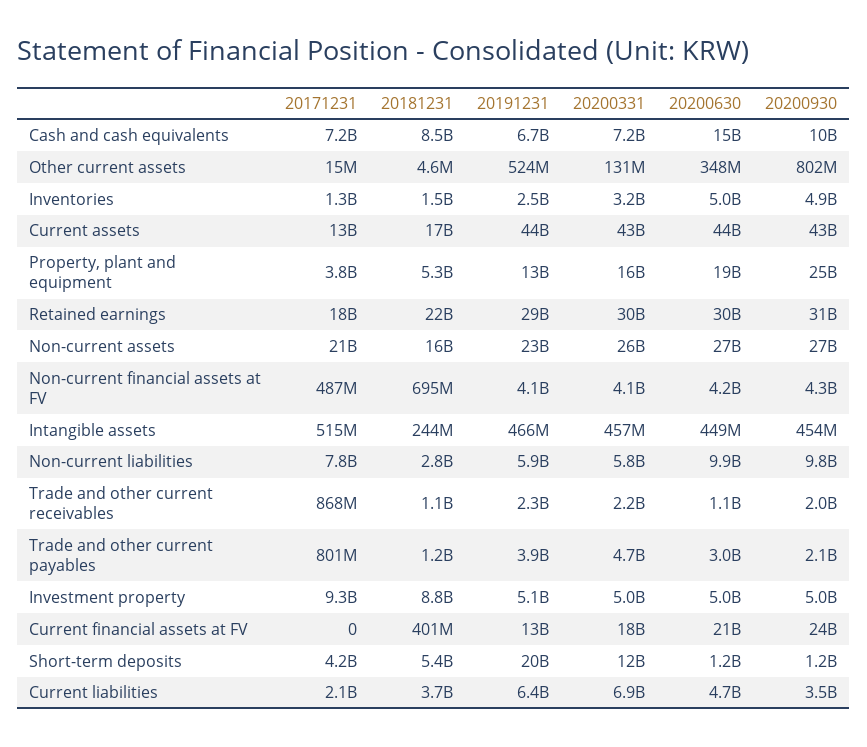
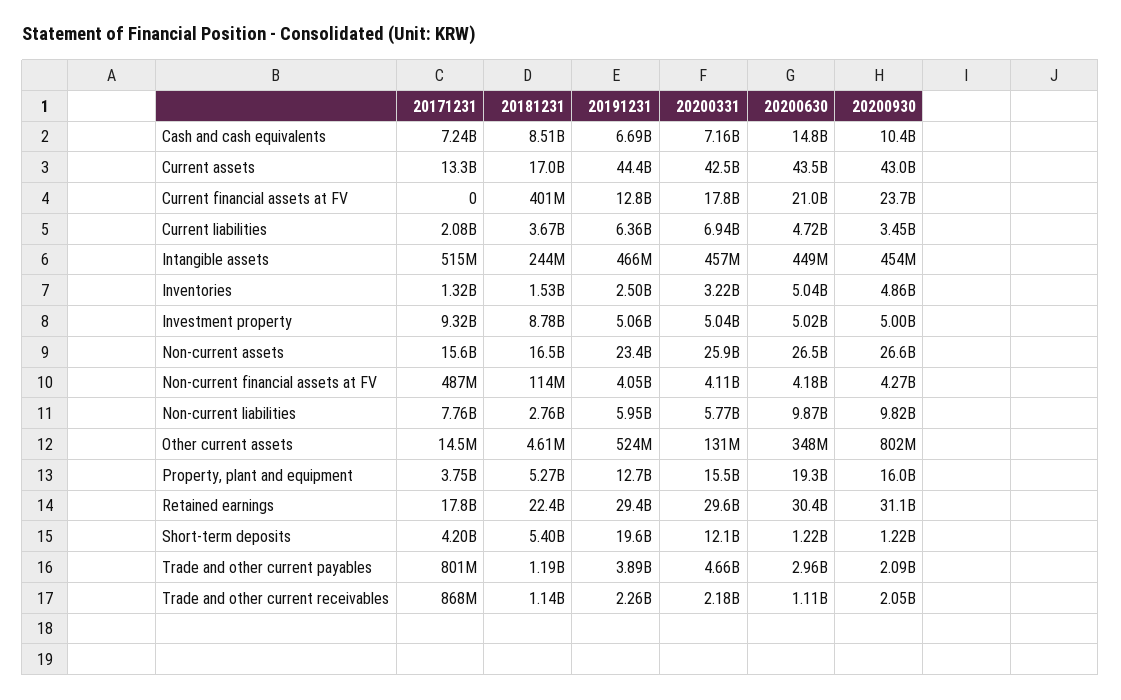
20200930, Property, plant and equipment: 25000000000 -> 16000000000
20171231, Non-current assets: 21000000000 -> 15600000000
20181231, Non-current financial assets at FV: 695000000 -> 114000000

